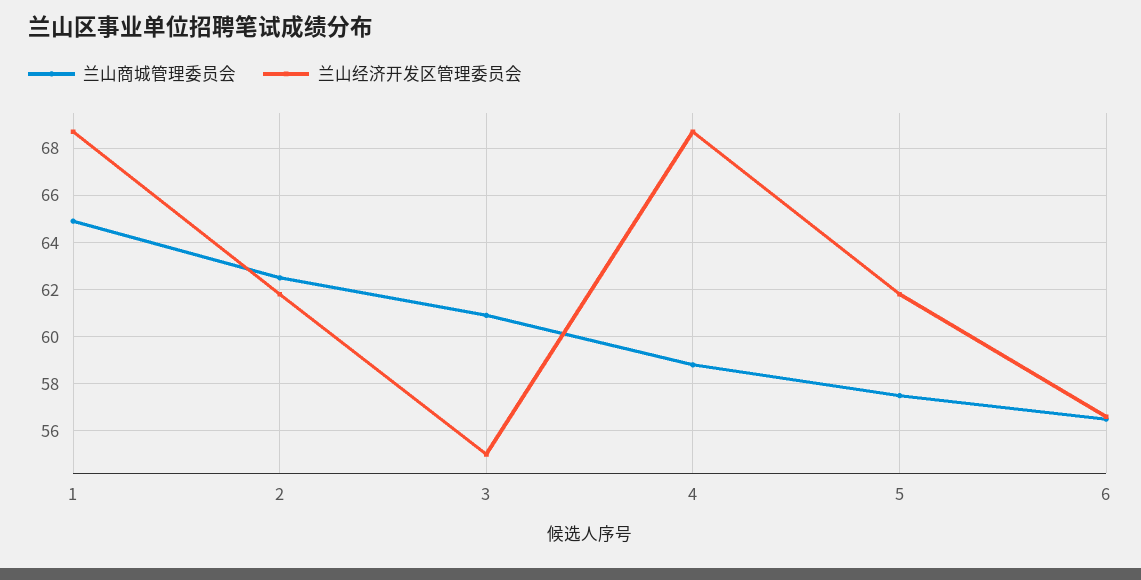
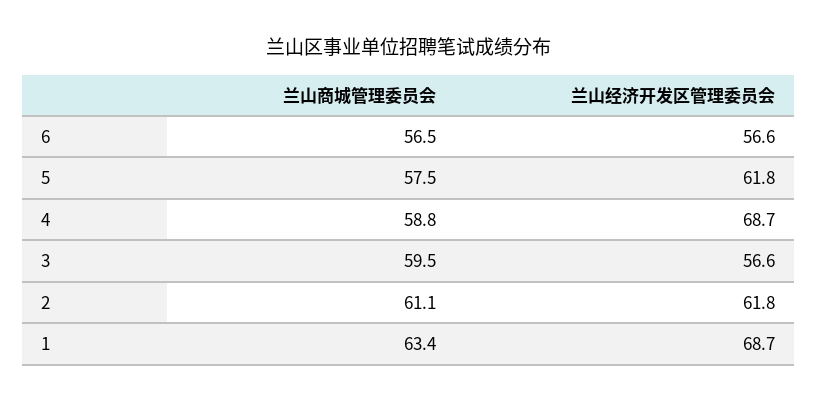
兰山商城管理委员会, 1: 65 -> 63.4
兰山商城管理委员会, 2: 62.5 -> 61.1
兰山商城管理委员会, 3: 61 -> 59.5
兰山经济开发区管理委员会, 3: 55 -> 56.6

